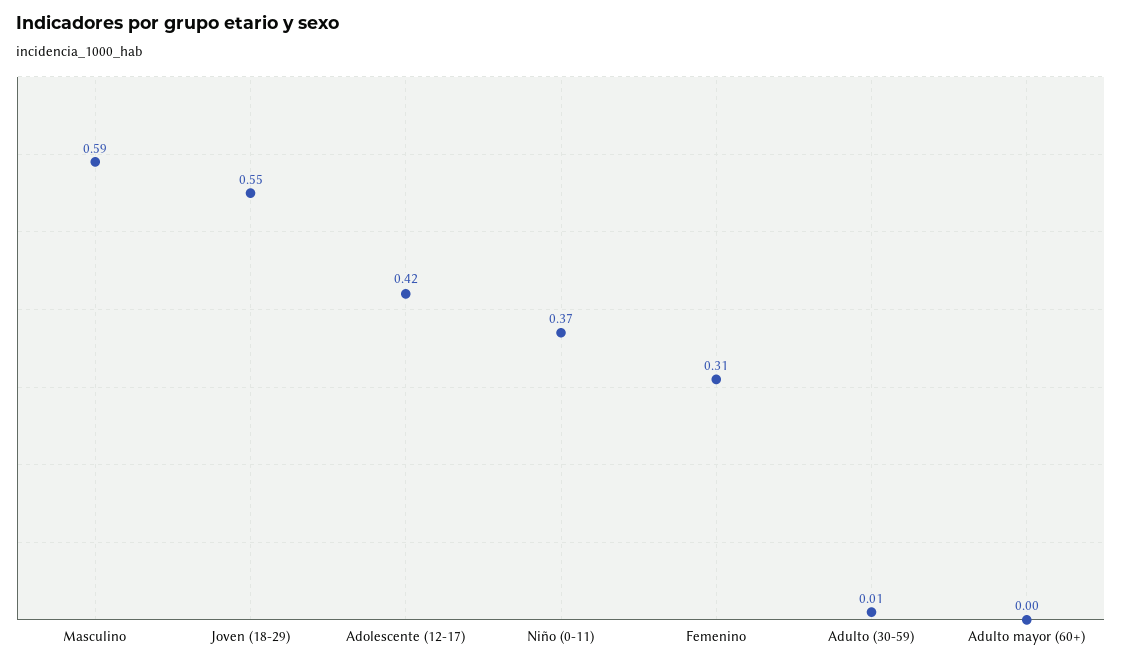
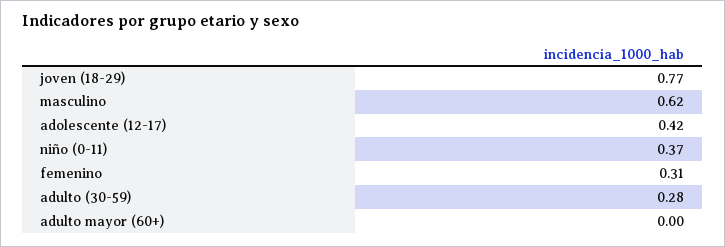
Masculino: 0.59 -> 0.62
Joven (18-29): 0.55 -> 0.77
Adulto (30-59): 0.01 -> 0.28

